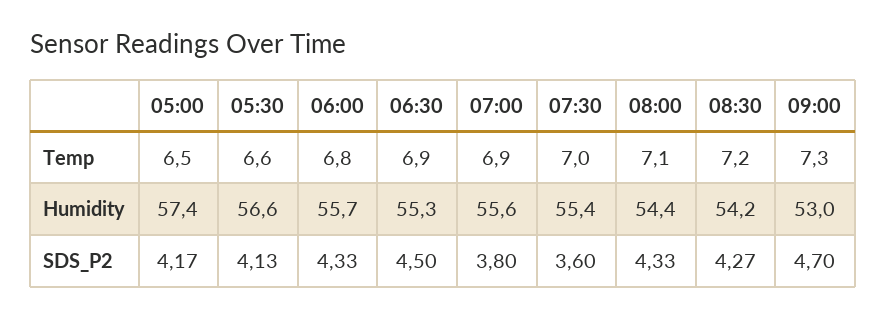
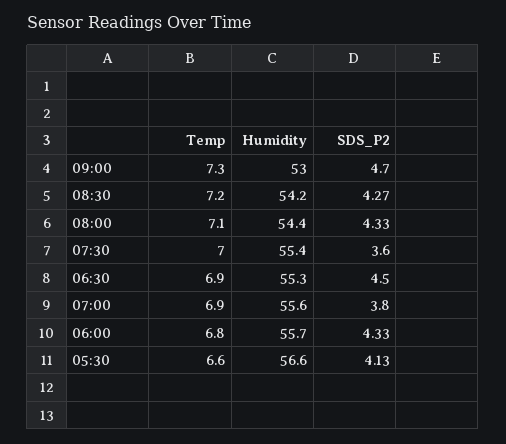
05:00, Temp: 6.5 -> none
05:00, Humidity: 57.4 -> none
05:00, SDS_P2: 4.17 -> none

